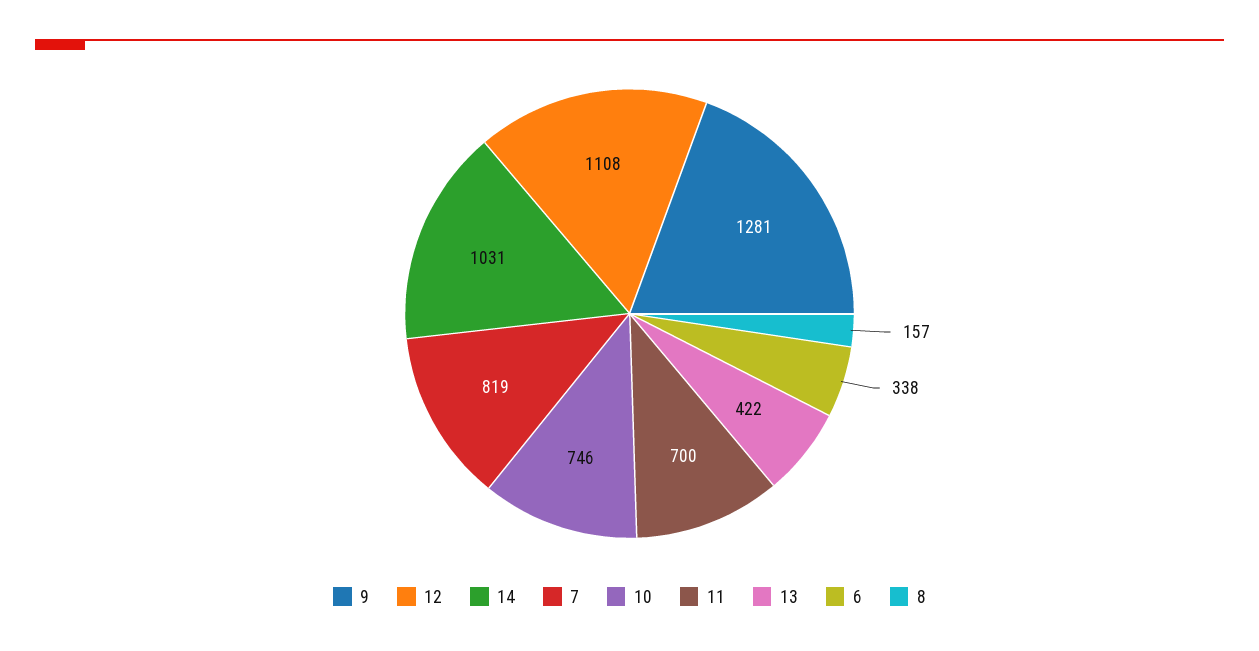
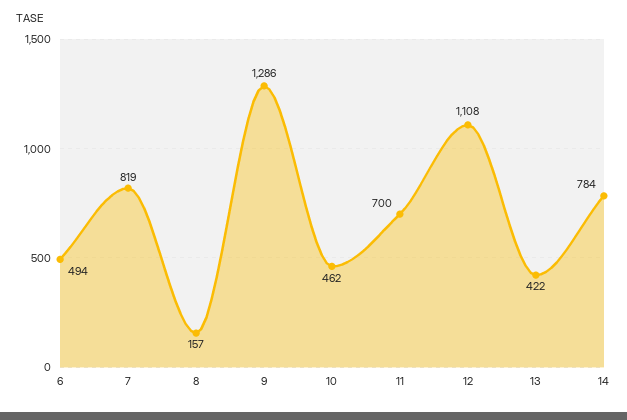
9: 1281 -> 1286
14: 1031 -> 784
10: 746 -> 462
6: 338 -> 494

